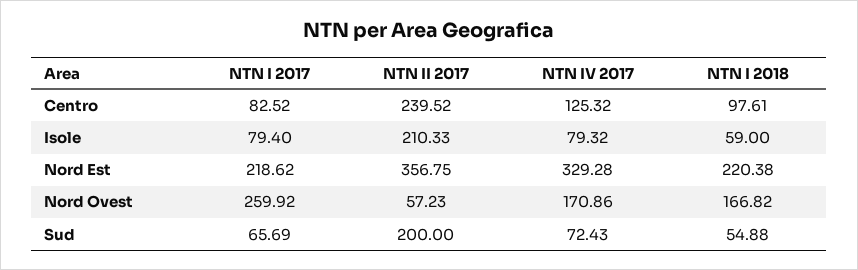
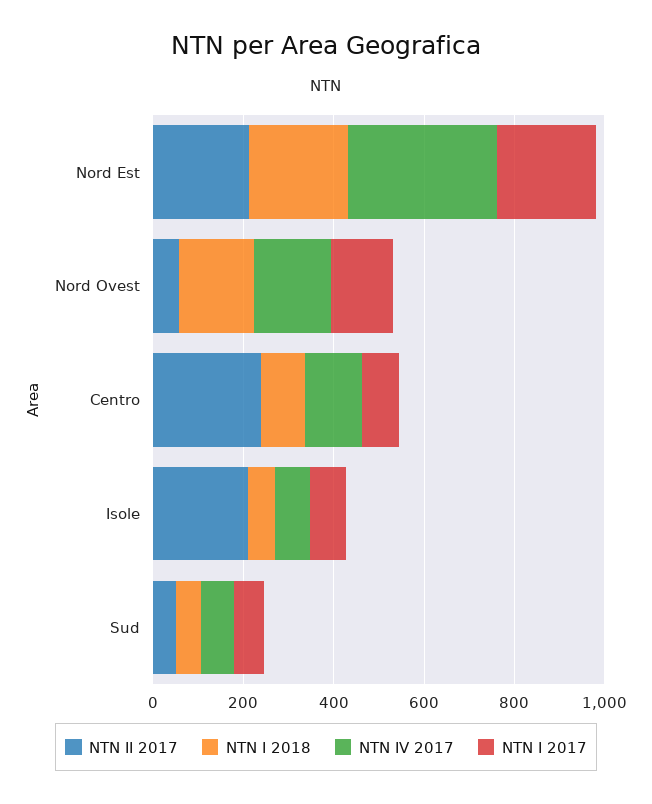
NTN II 2017, Nord Est: 356.75 -> 200
NTN I 2017, Nord Ovest: 259.92 -> 150
NTN II 2017, Sud: 200 -> 50

